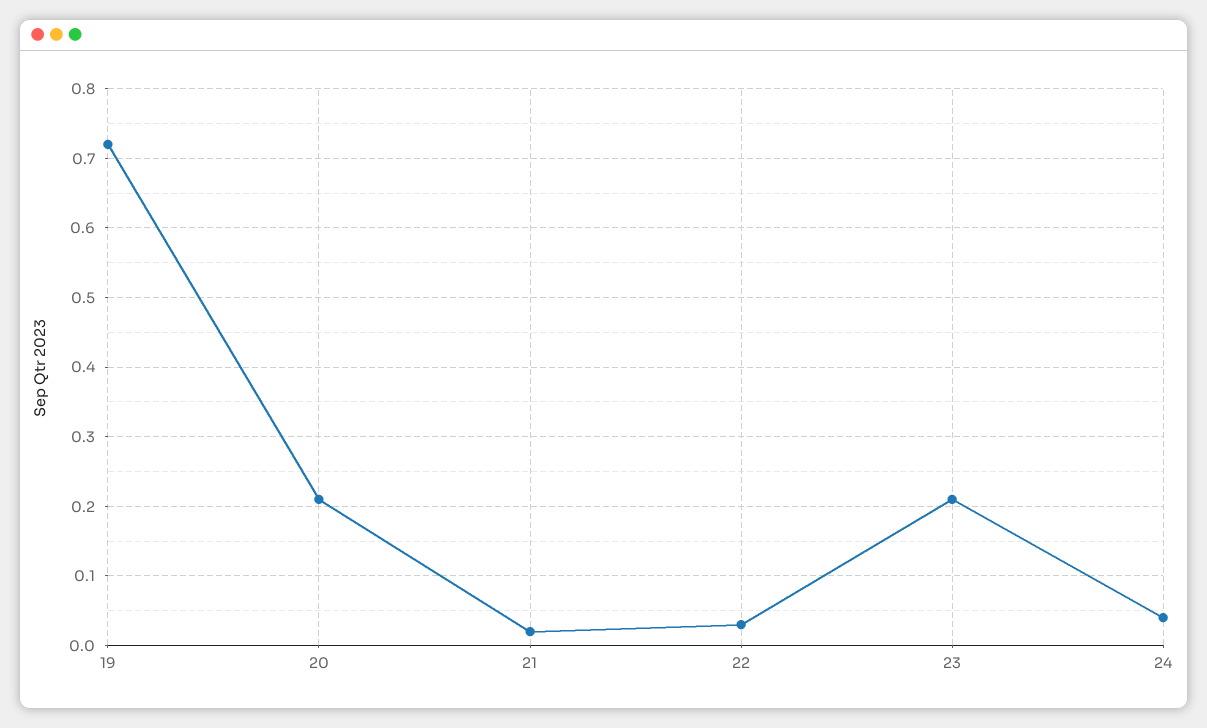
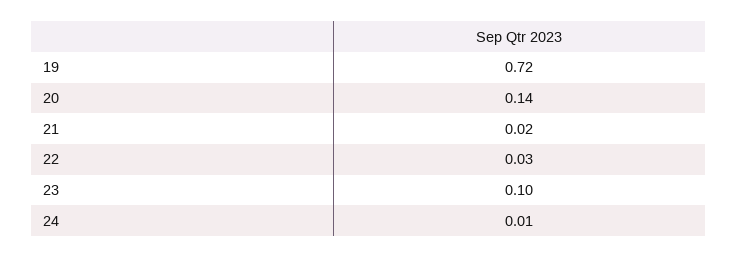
20: 0.21 -> 0.14
23: 0.21 -> 0.1
24: 0.04 -> 0.01

